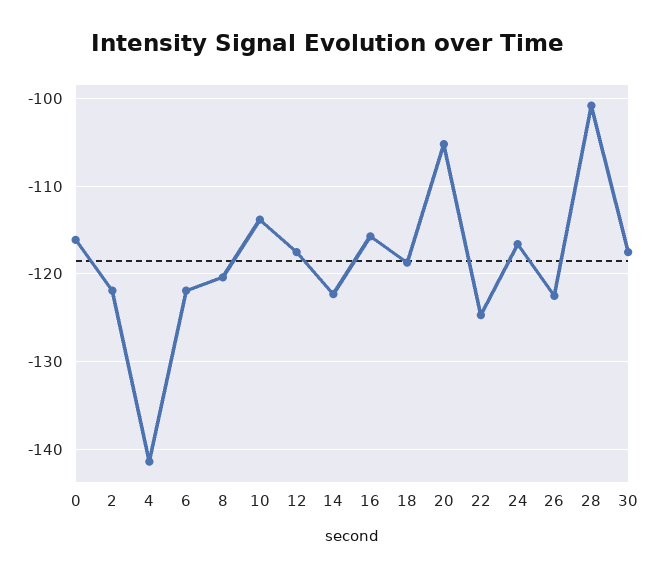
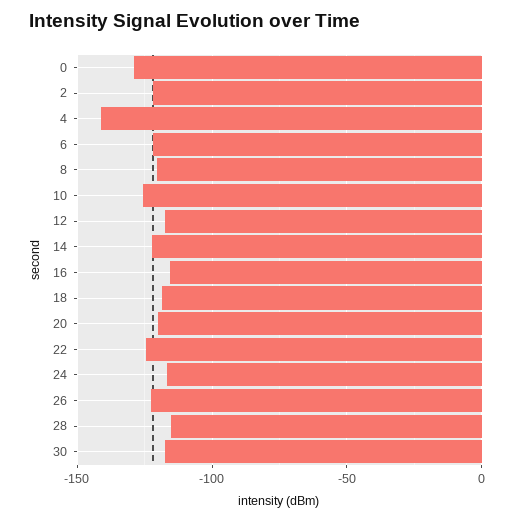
0: -116 -> -130
10: -114 -> -125
20: -105 -> -120
28: -101 -> -115

